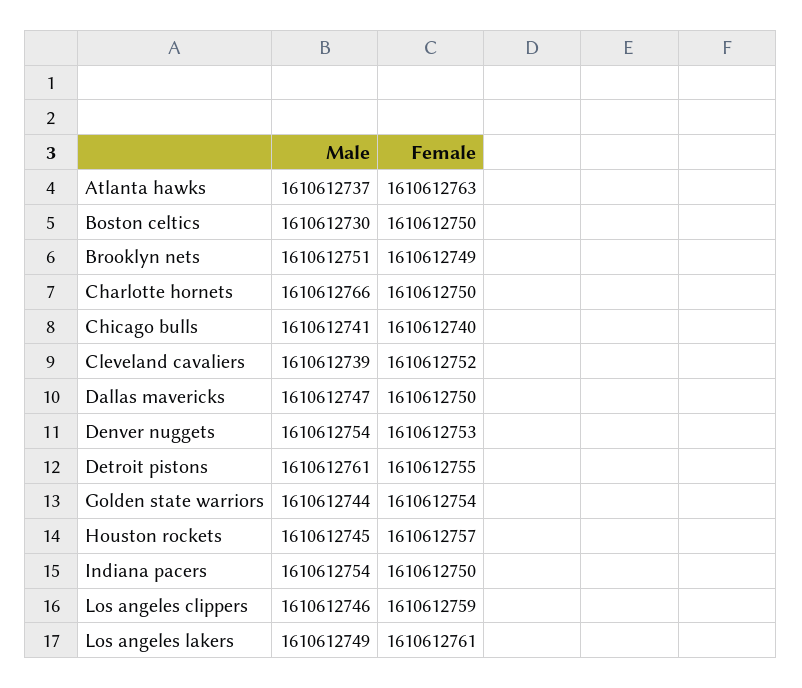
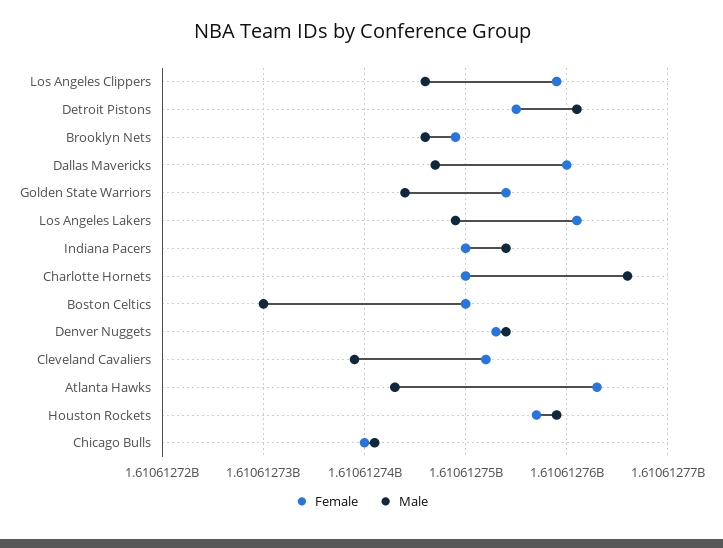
Male, Atlanta hawks: 1610612737 -> 1610612743
Male, Brooklyn nets: 1610612751 -> 1610612746
Female, Dallas mavericks: 1610612750 -> 1610612760
Male, Houston rockets: 1610612745 -> 1610612759

